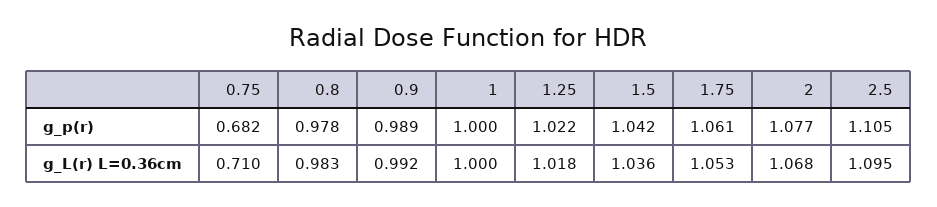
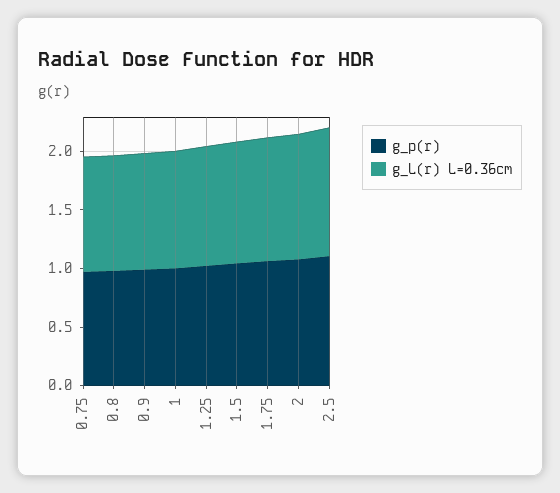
g_p(r), 0.75: 0.682 -> 1
g_L(r) L=0.36cm, 0.75: 0.71 -> 1

